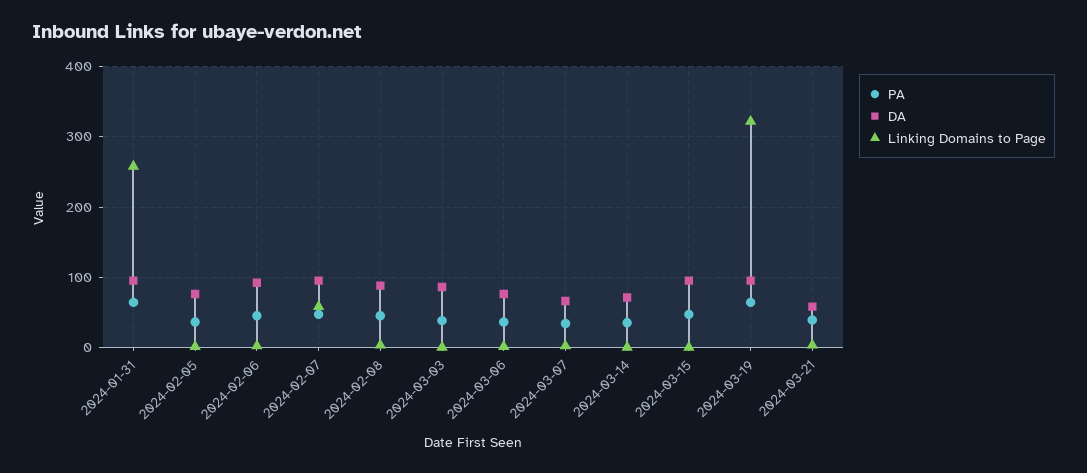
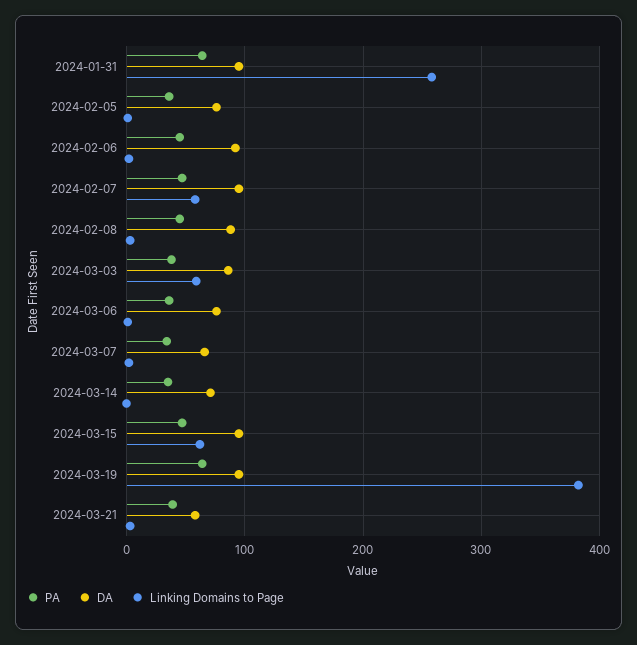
Linking Domains to Page, 2024-03-03: 0 -> 60
Linking Domains to Page, 2024-03-15: 0 -> 60
Linking Domains to Page, 2024-03-19: 320 -> 380

